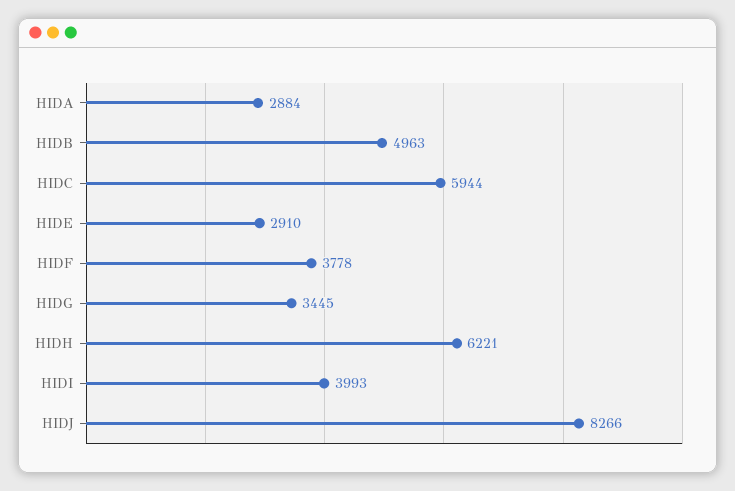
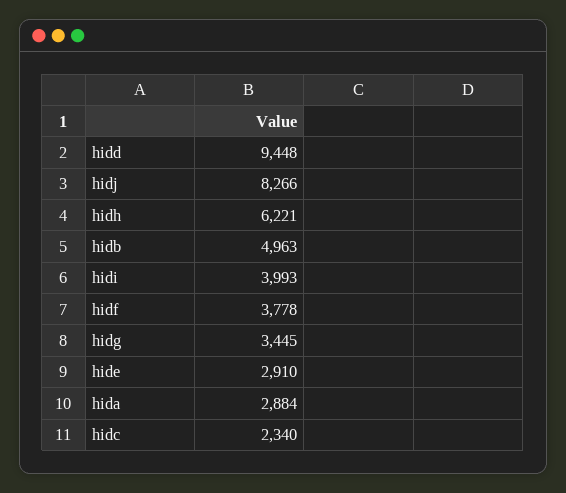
HIDC: 5944 -> 2340
hidd: none -> 9448

